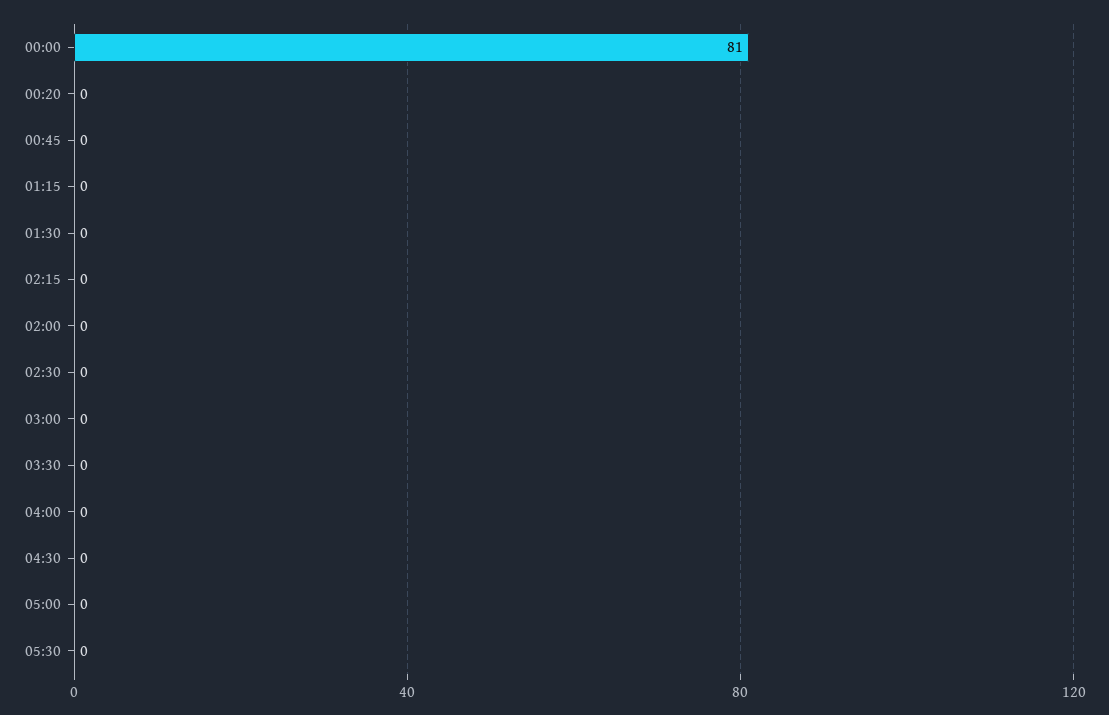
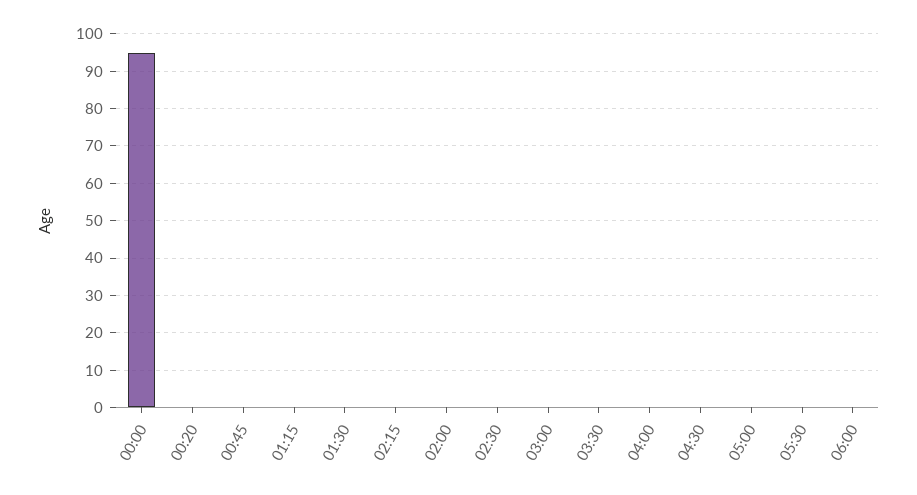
00:00: 81 -> 95
06:00: none -> 0

